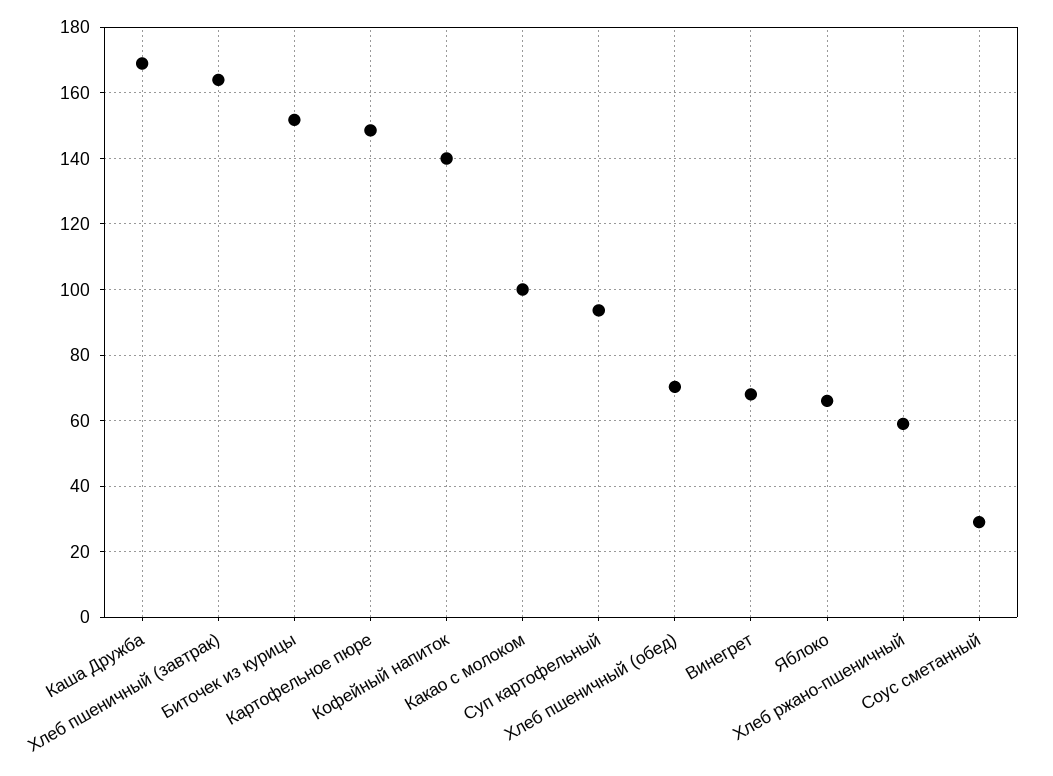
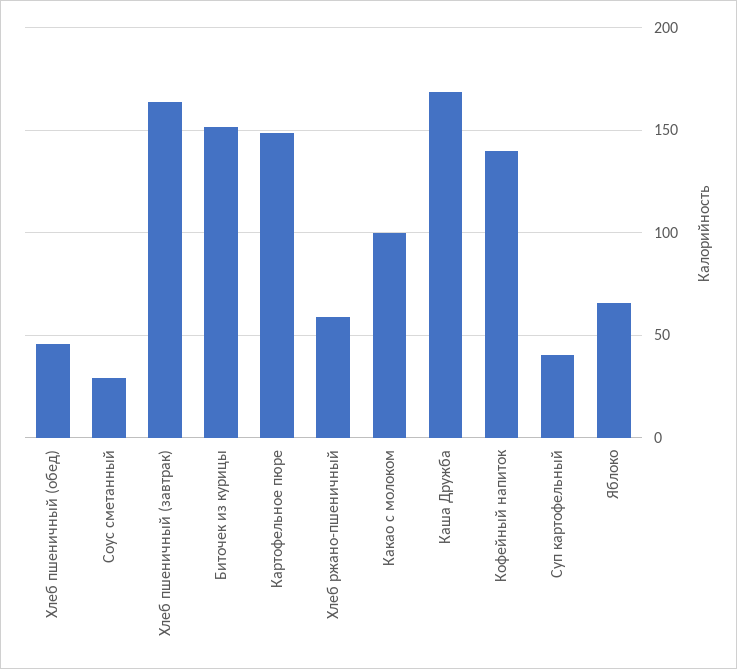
Суп картофельный: 94 -> 40
Хлеб пшеничный (обед): 70 -> 45
Винегрет: 68 -> none

